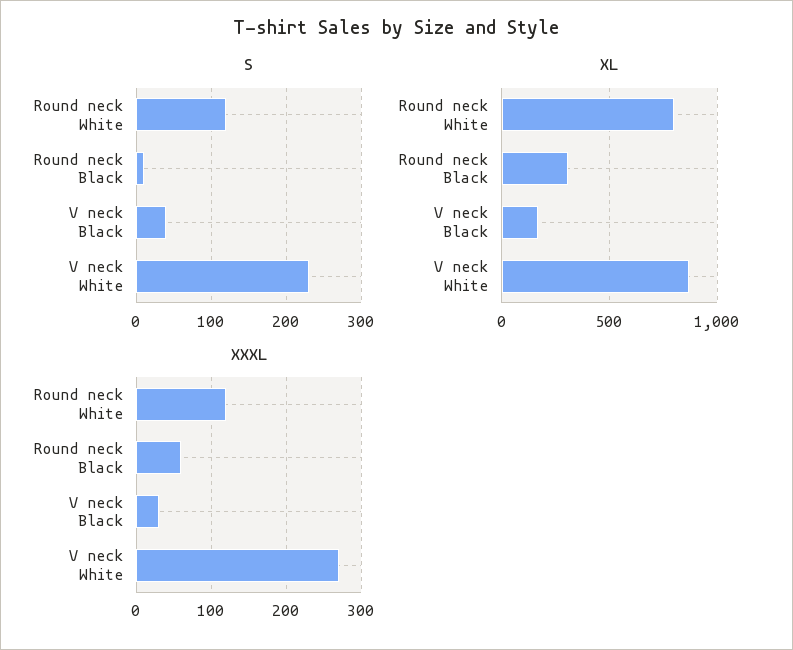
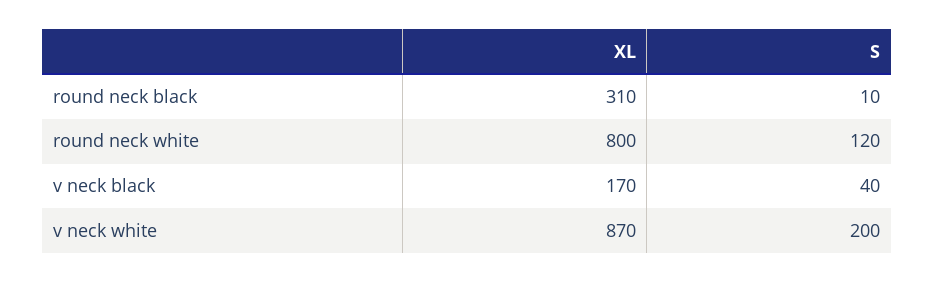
S, V neck White: 230 -> 200
XXXL, Round neck White: 120 -> none
XXXL, Round neck Black: 60 -> none
XXXL, V neck Black: 30 -> none
XXXL, V neck White: 270 -> none

